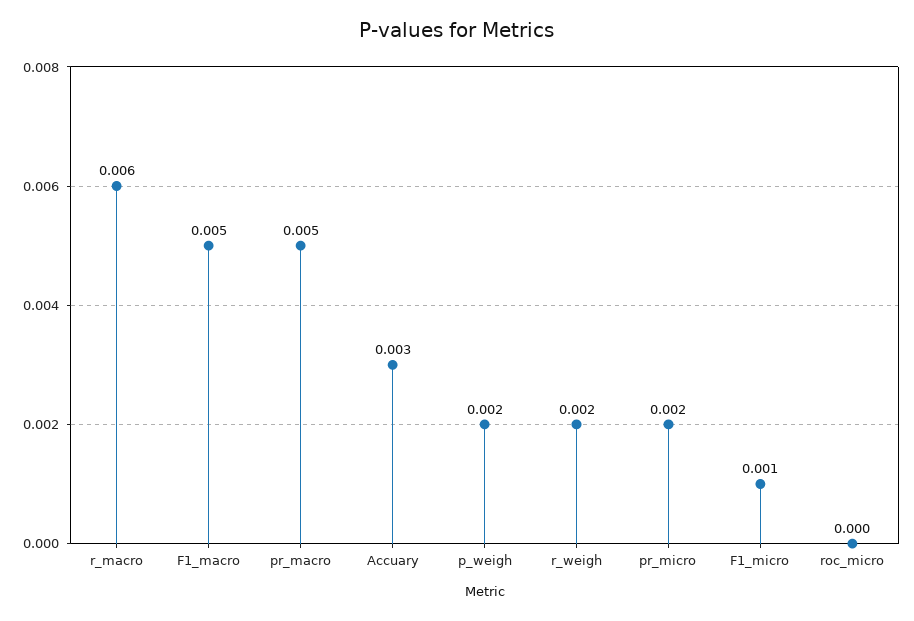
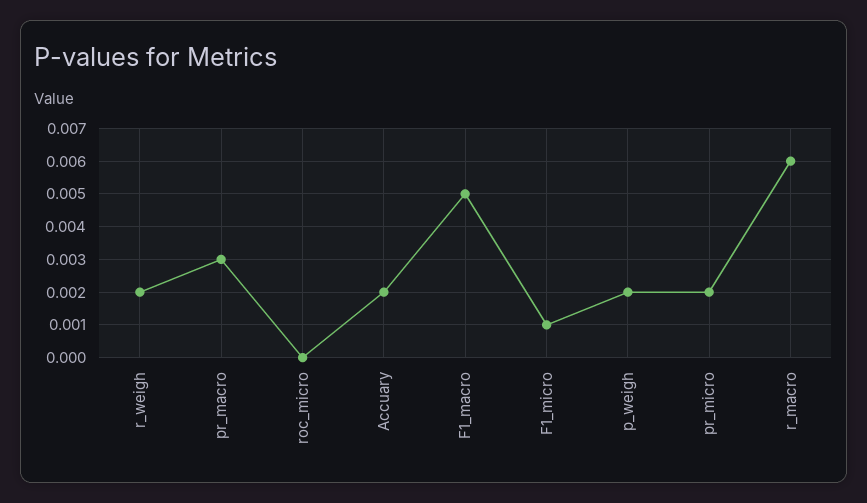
pr_macro: 0.005 -> 0.003
Accuary: 0.003 -> 0.002

